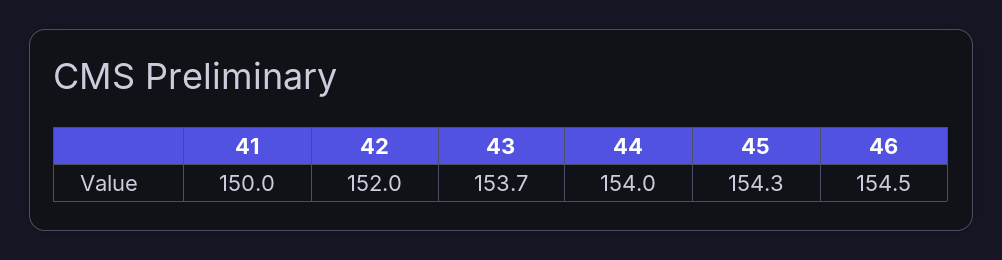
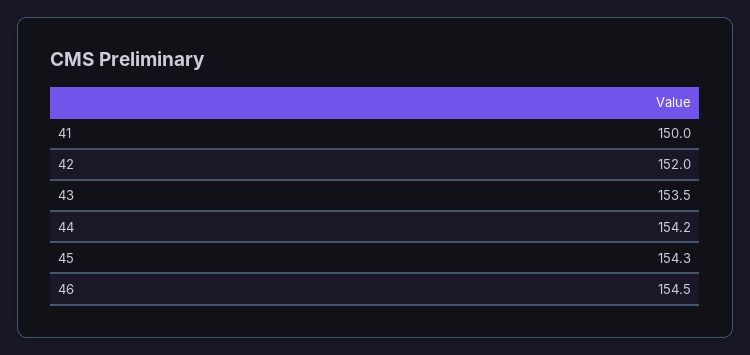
43: 153.7 -> 153.5
44: 154 -> 154.2

